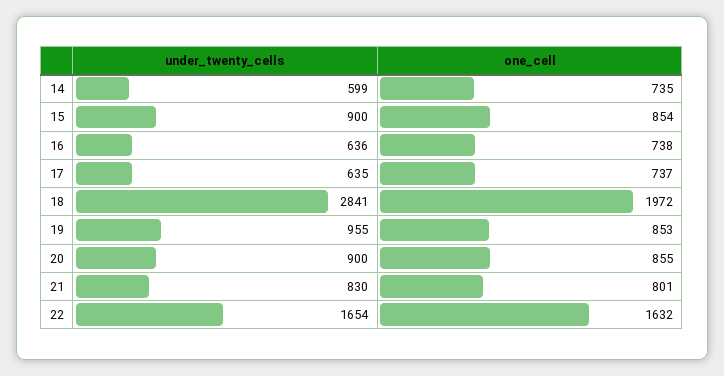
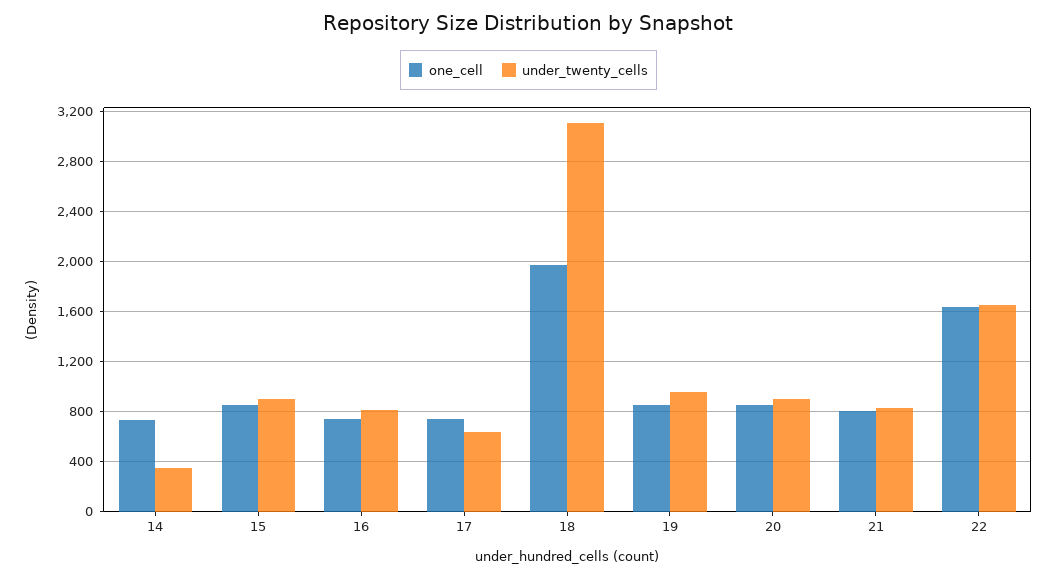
under_twenty_cells, 14: 599 -> 350
under_twenty_cells, 16: 636 -> 800
under_twenty_cells, 18: 2841 -> 3100

